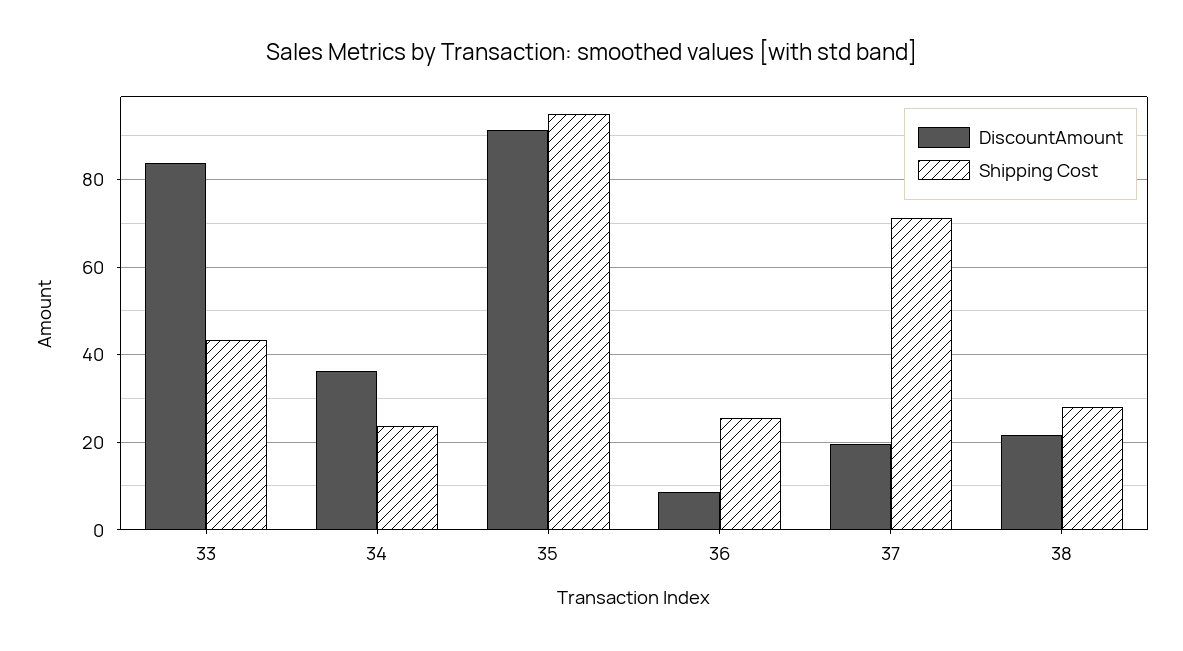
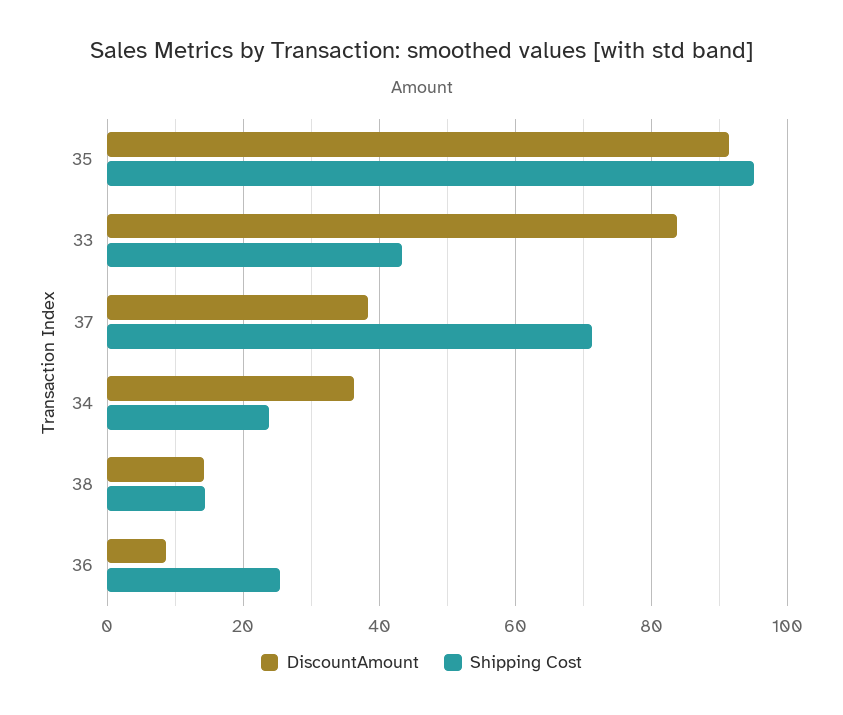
DiscountAmount, 37: 20 -> 38
DiscountAmount, 38: 22 -> 14
Shipping Cost, 38: 28 -> 14

